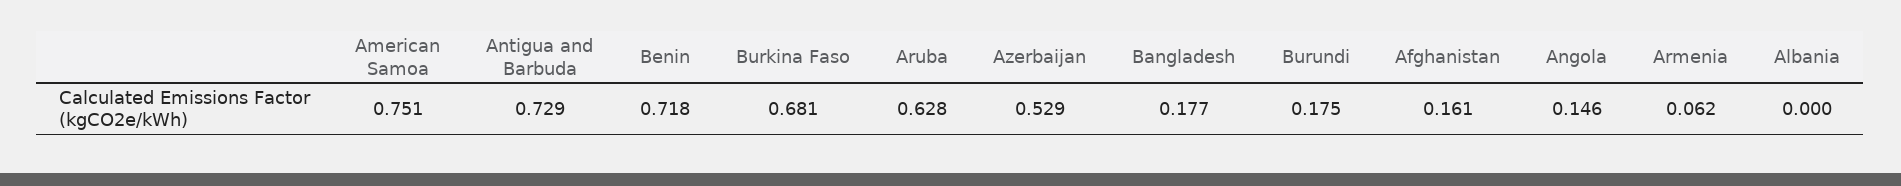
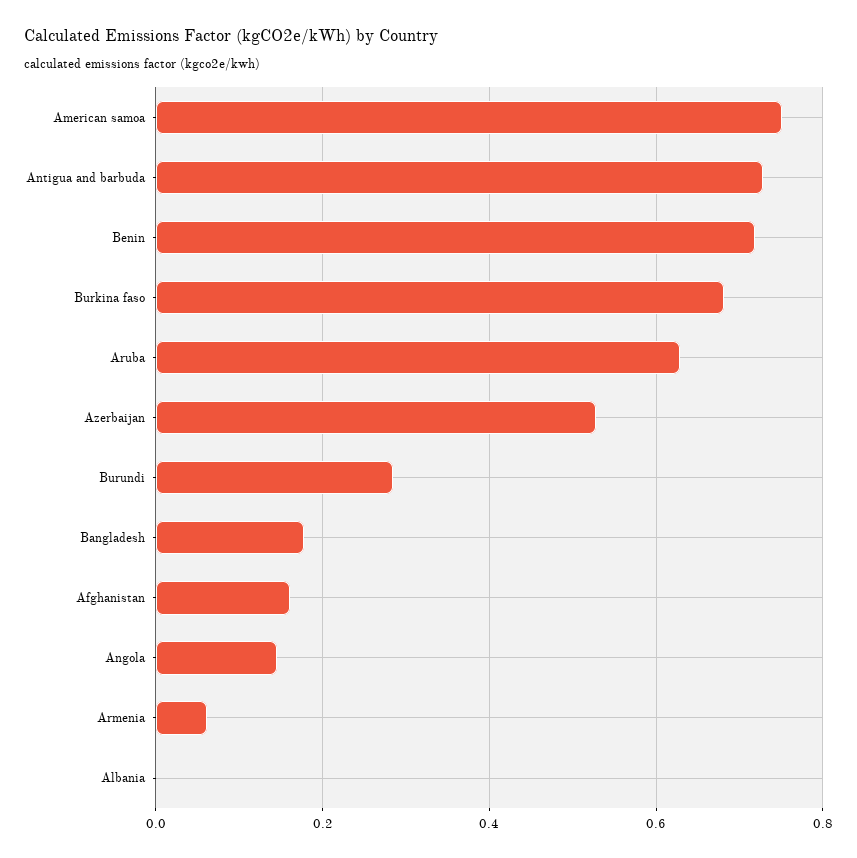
Burundi: 0.175 -> 0.28

